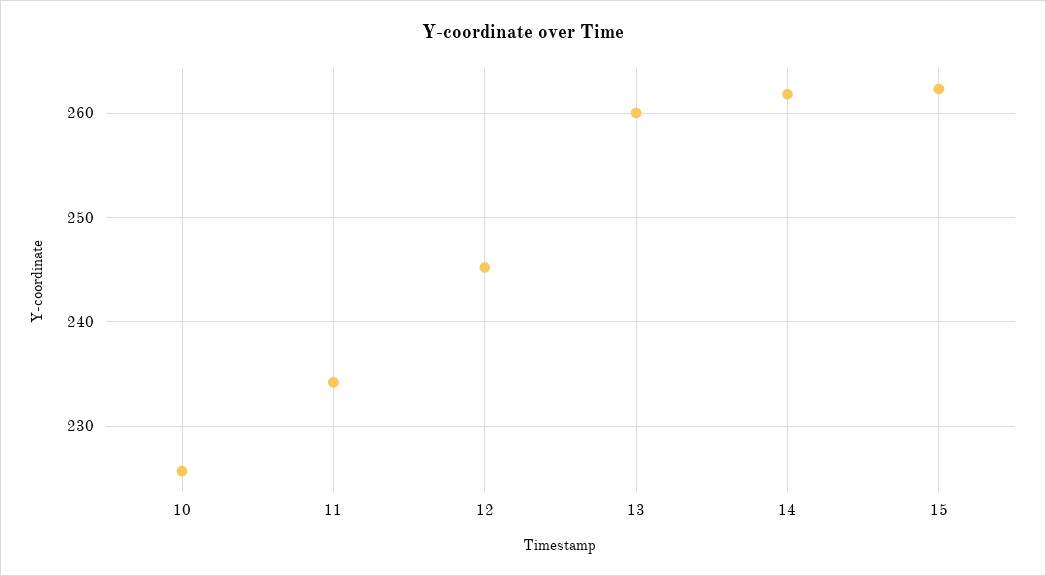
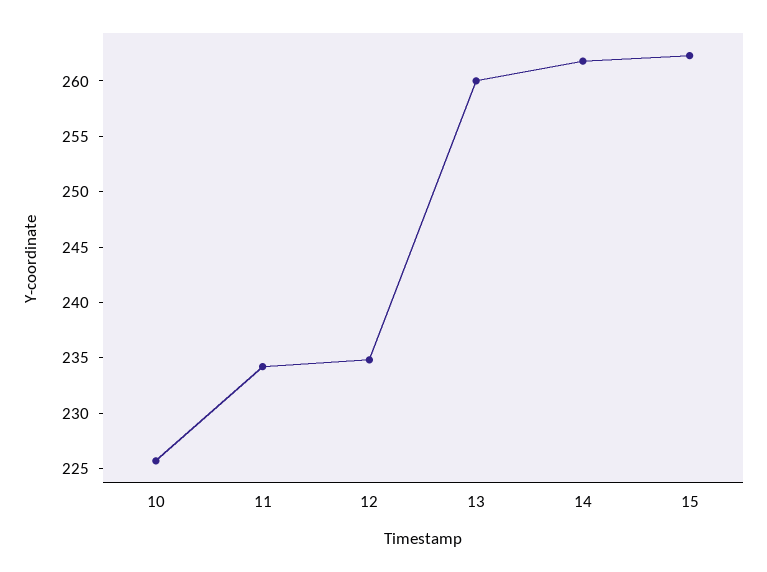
12: 245 -> 235

